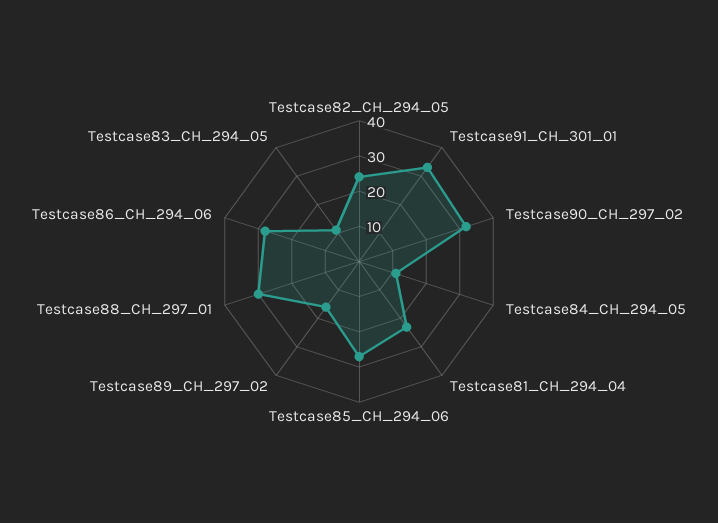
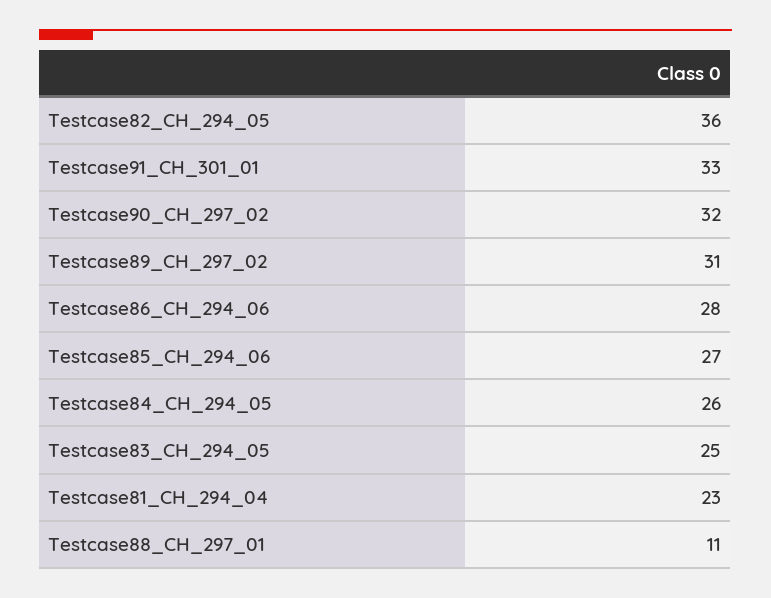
Testcase82_CH_294_05: 25 -> 36
Testcase84_CH_294_05: 10 -> 26
Testcase89_CH_297_02: 15 -> 31
Testcase88_CH_297_01: 30 -> 11
Testcase83_CH_294_05: 10 -> 25

